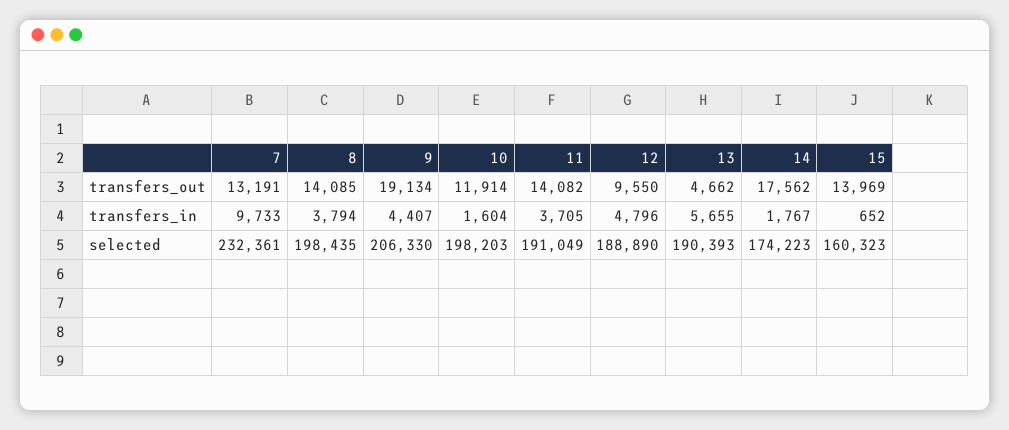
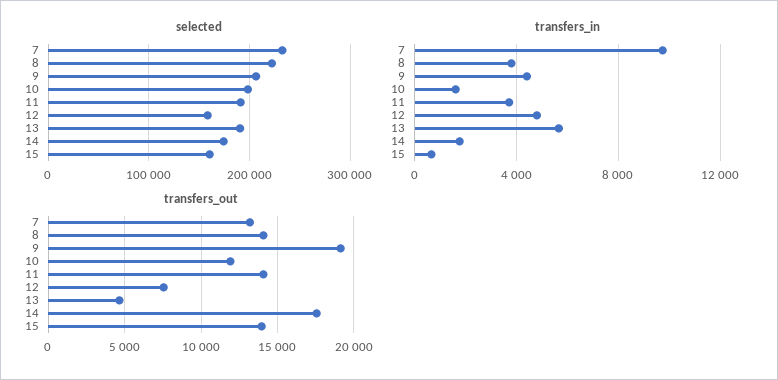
transfers_out, 12: 9550 -> 7500
selected, 8: 198435 -> 220000
selected, 12: 188890 -> 160000

